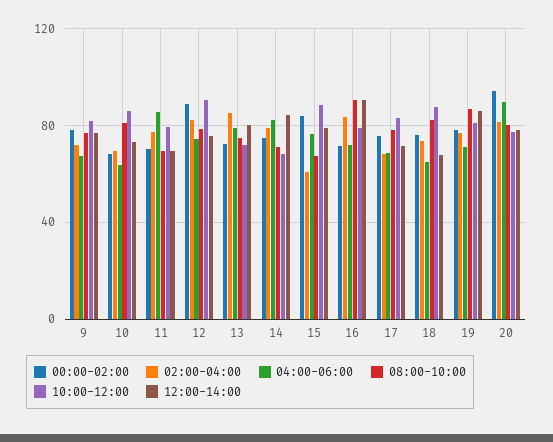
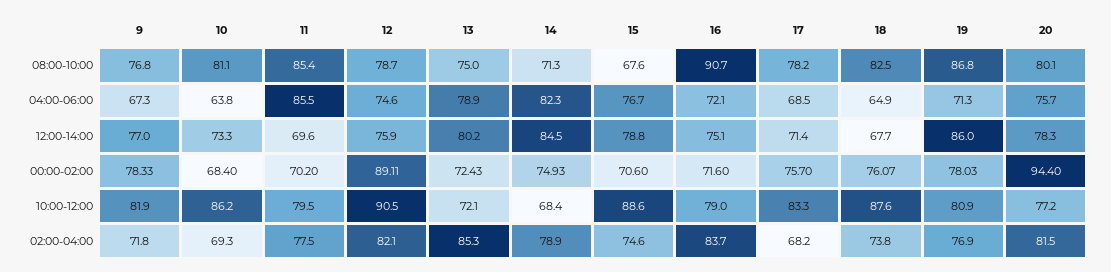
08:00-10:00, 11: 70 -> 85.4
00:00-02:00, 15: 85 -> 70.6
02:00-04:00, 15: 60 -> 74.6
12:00-14:00, 16: 90 -> 75.1
04:00-06:00, 20: 90 -> 75.7

